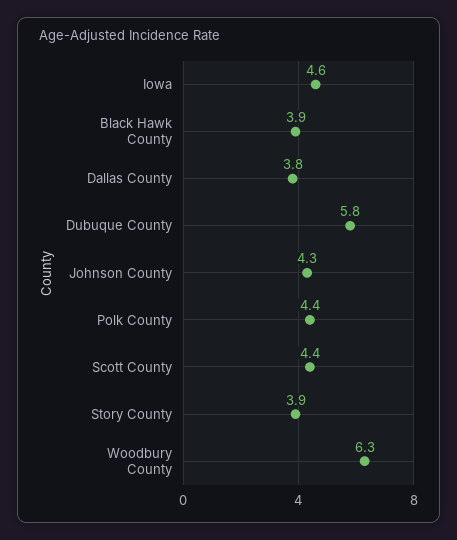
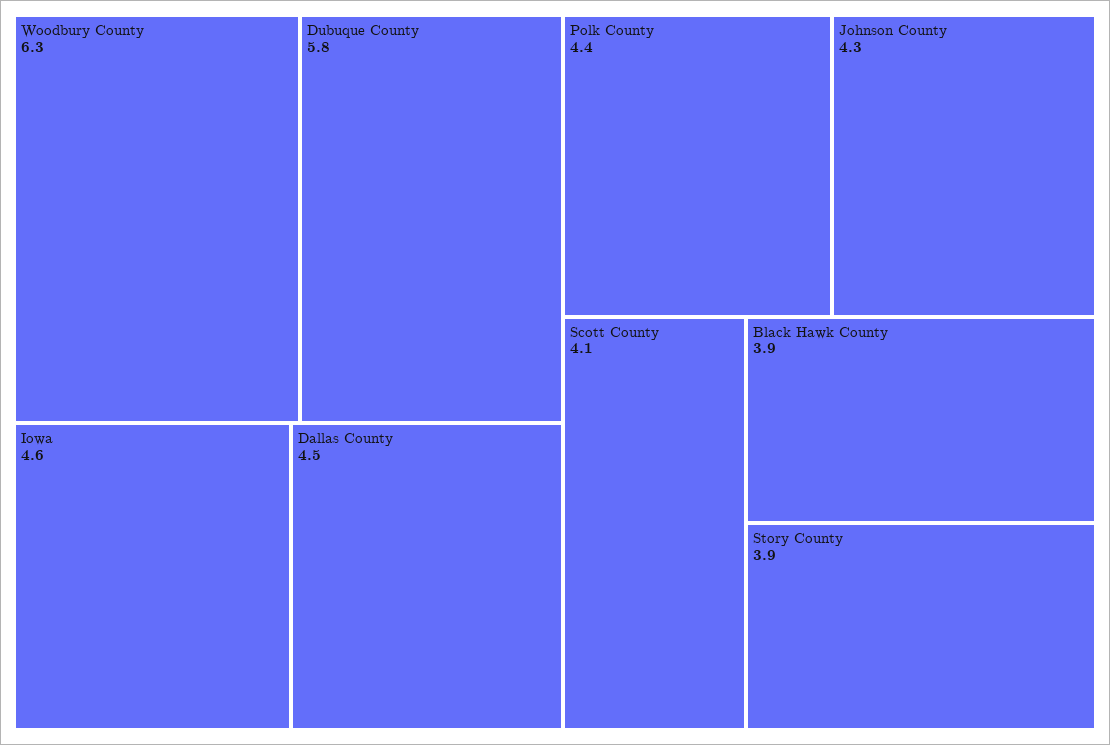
Dallas County: 3.8 -> 4.5
Scott County: 4.4 -> 4.1

